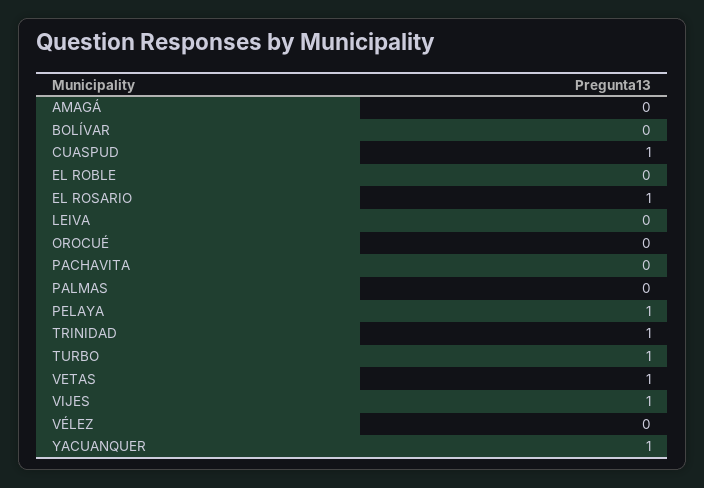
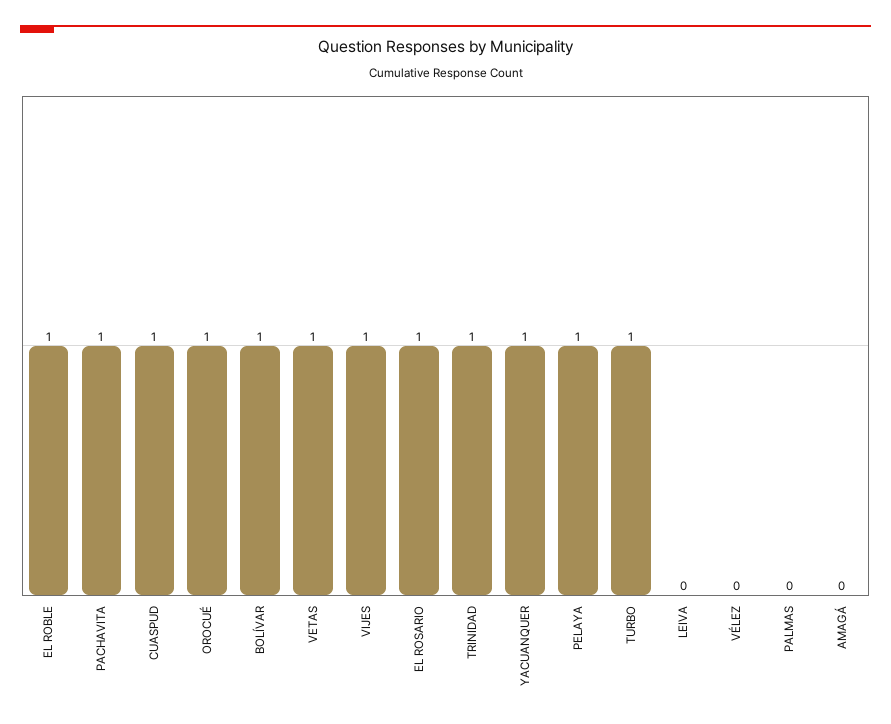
BOLÍVAR: 0 -> 1
EL ROBLE: 0 -> 1
OROCUÉ: 0 -> 1
PACHAVITA: 0 -> 1

